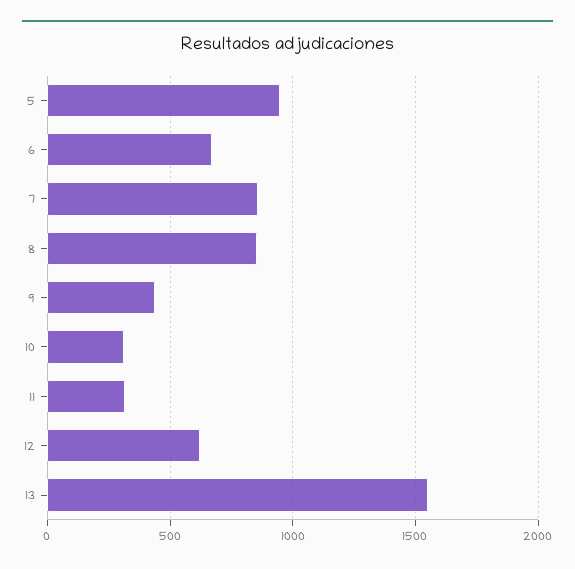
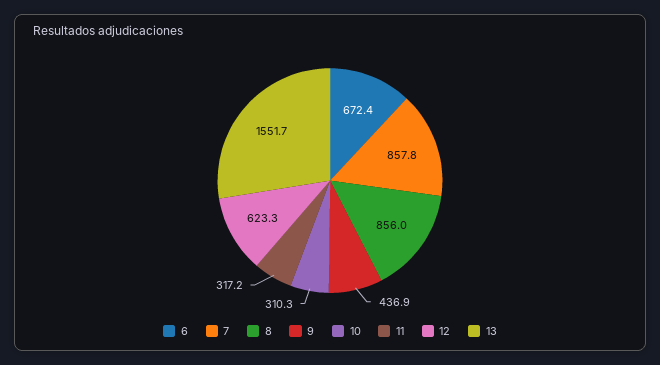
5: 950 -> none

